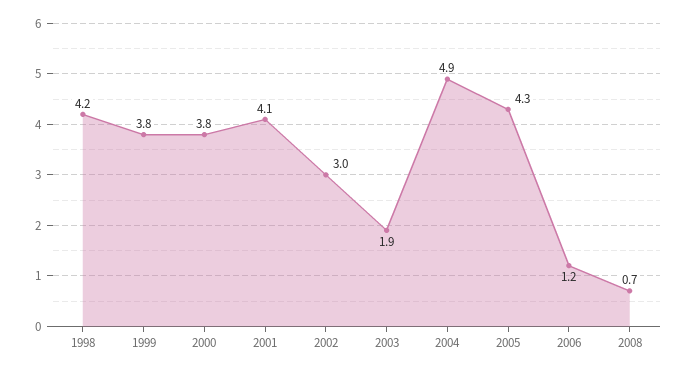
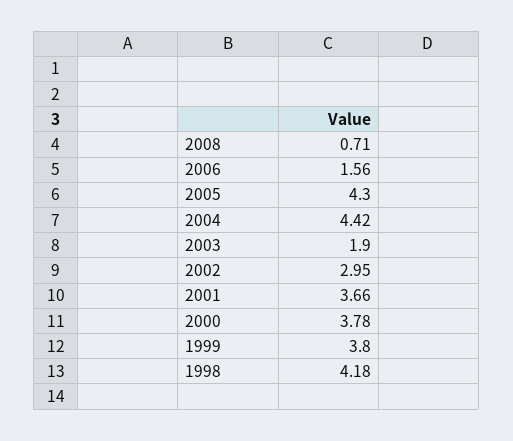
2001: 4.1 -> 3.66
2004: 4.9 -> 4.42
2006: 1.2 -> 1.56

